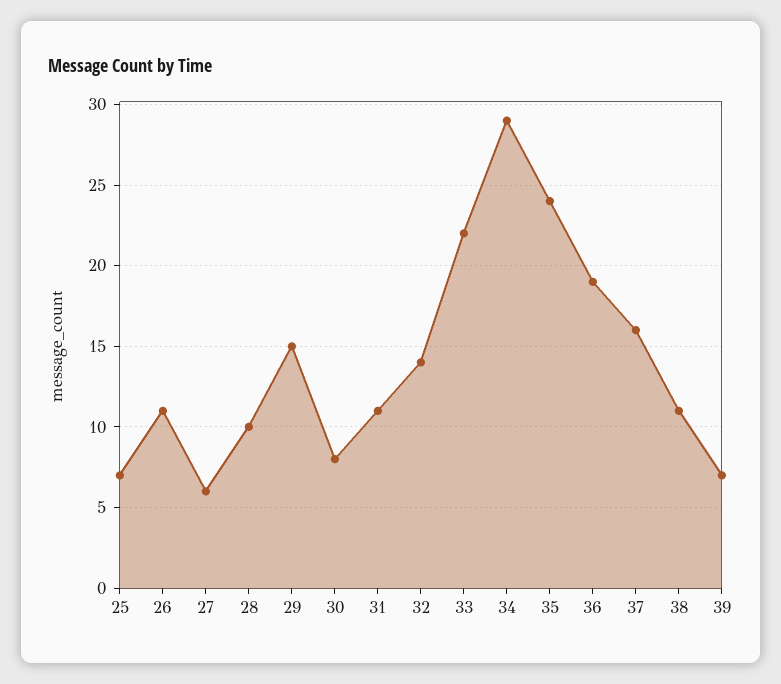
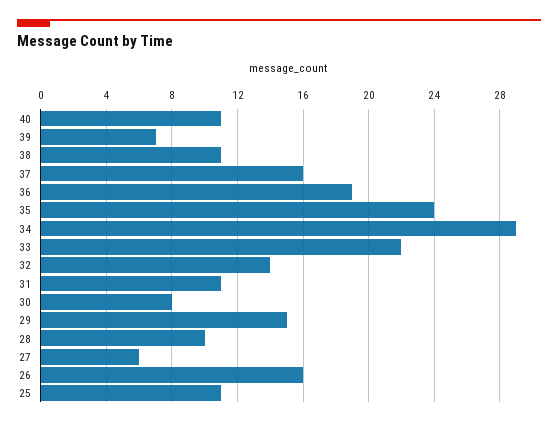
25: 7 -> 11
26: 11 -> 16
40: none -> 11

